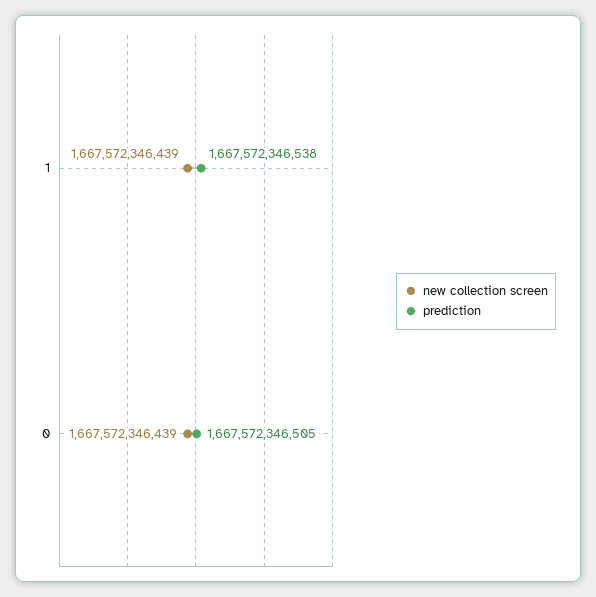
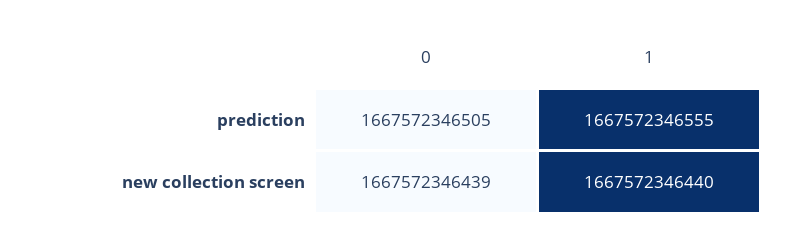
new collection screen, 1: 1667572346439 -> 1667572346440
prediction, 1: 1667572346538 -> 1667572346555

